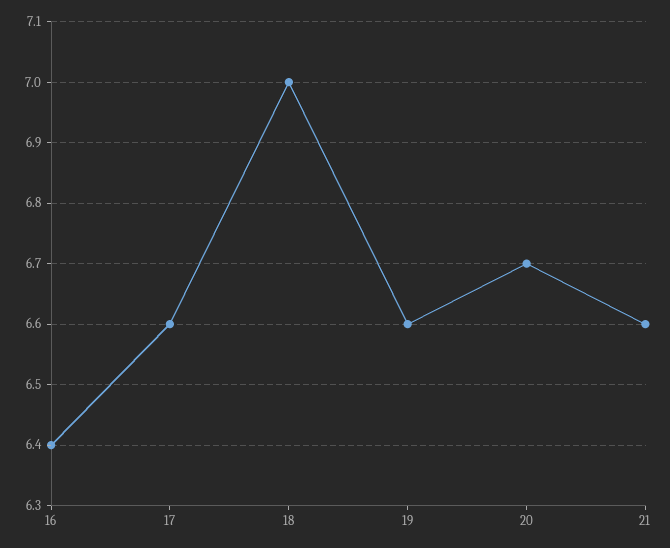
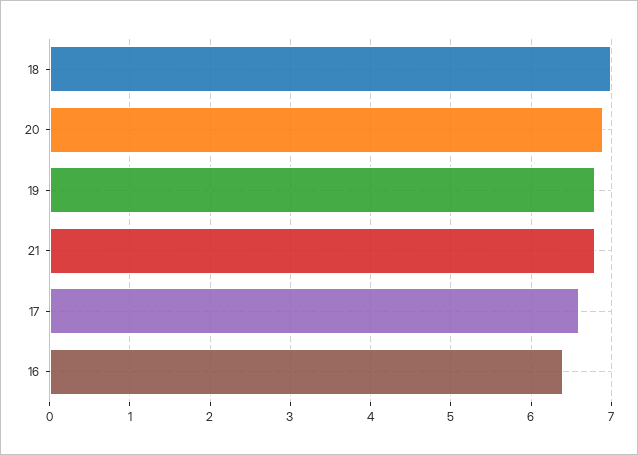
19: 6.6 -> 6.8
20: 6.7 -> 6.9
21: 6.6 -> 6.8

